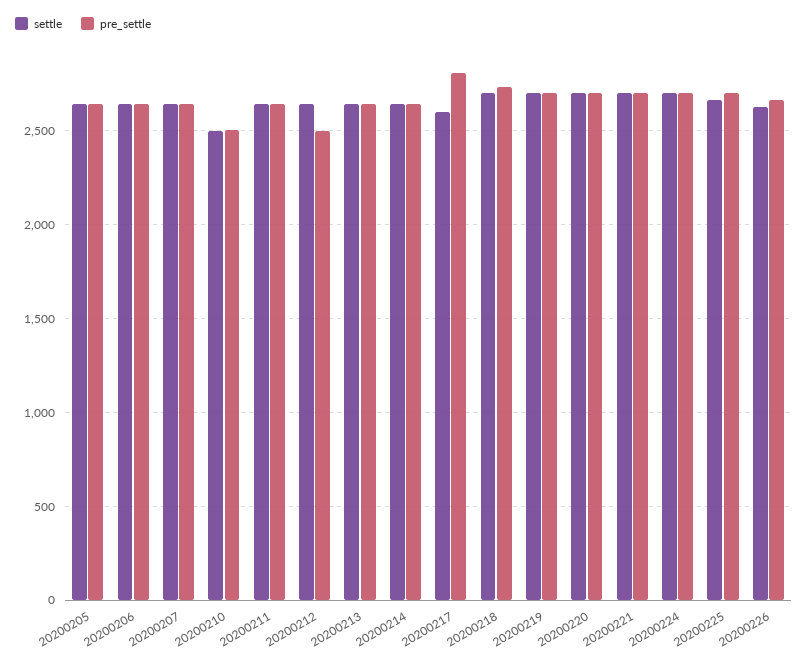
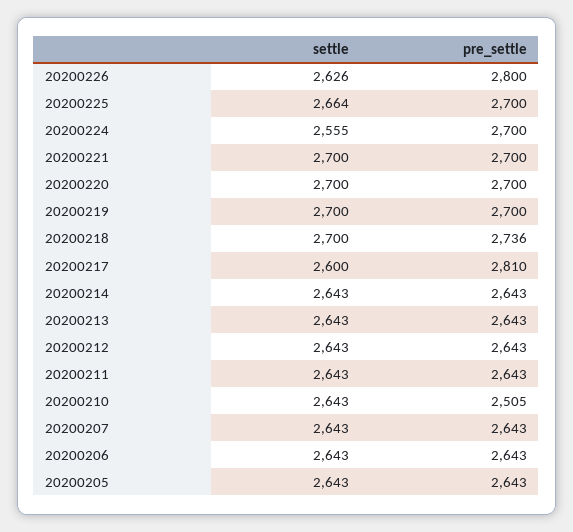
settle, 20200210: 2500 -> 2643
pre_settle, 20200212: 2500 -> 2643
settle, 20200224: 2700 -> 2555
pre_settle, 20200226: 2650 -> 2800

